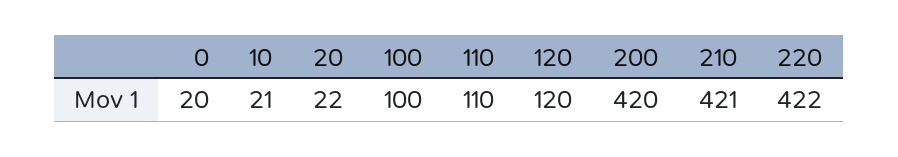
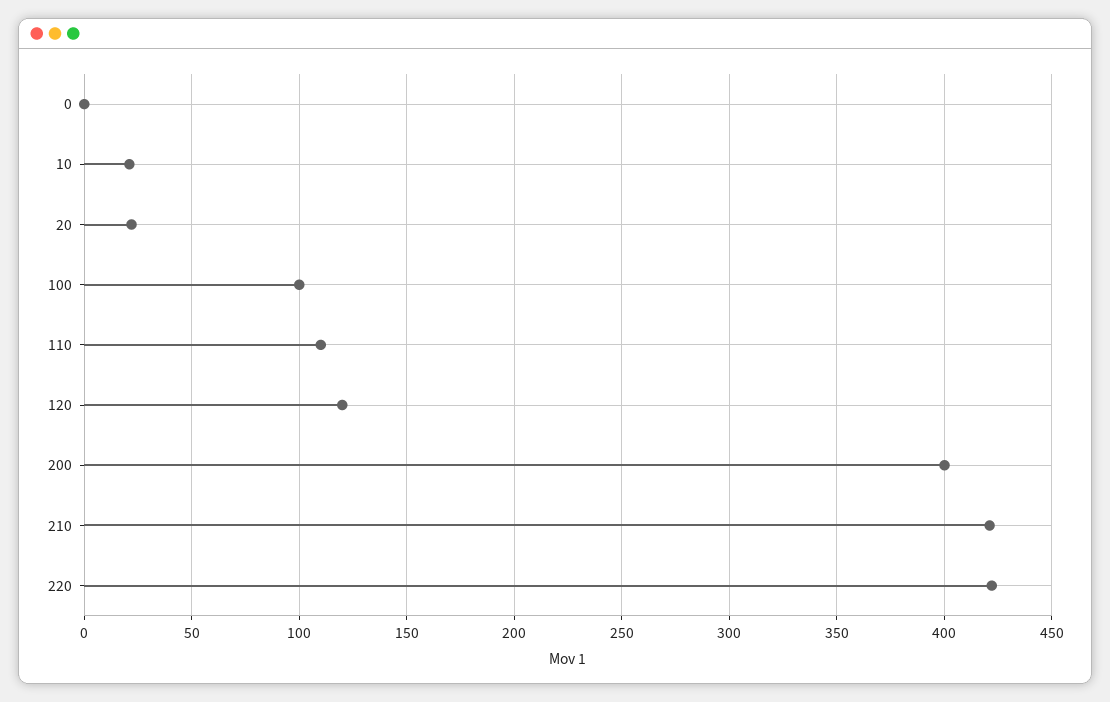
0: 20 -> 0
200: 420 -> 400

